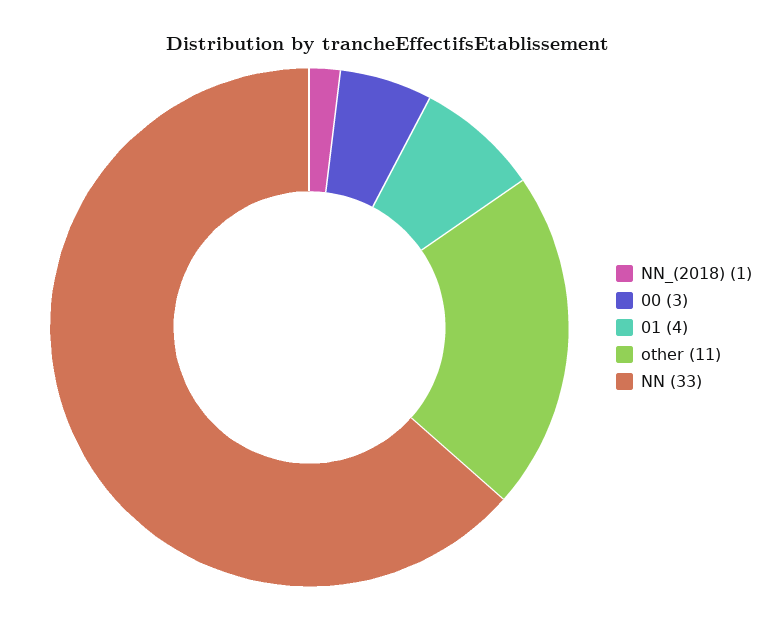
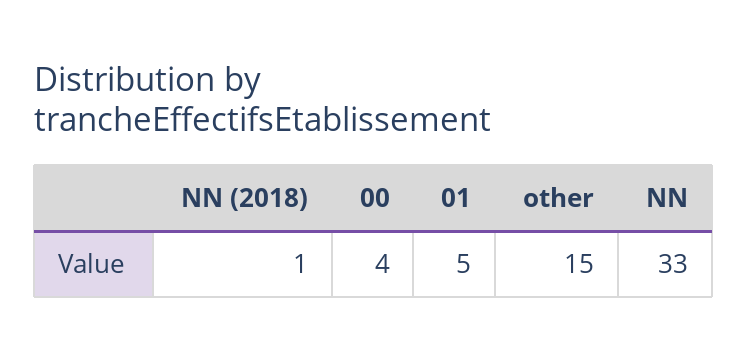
00: 3 -> 4
01: 4 -> 5
other: 11 -> 15

